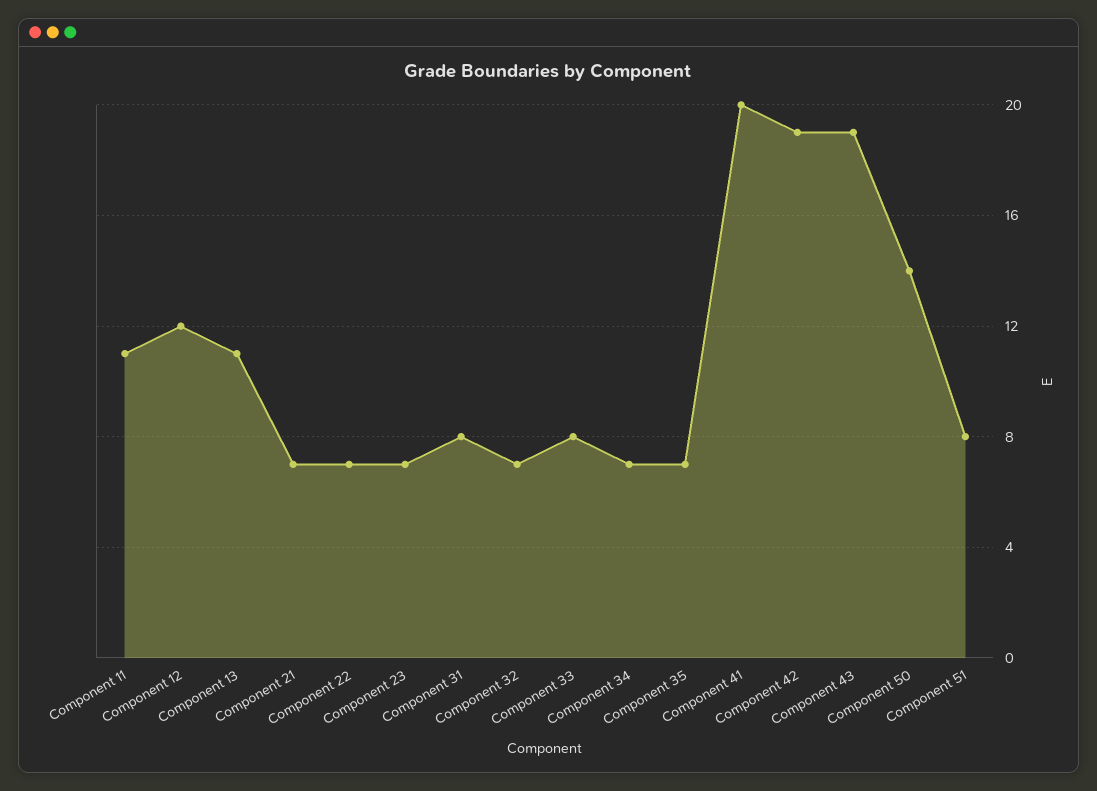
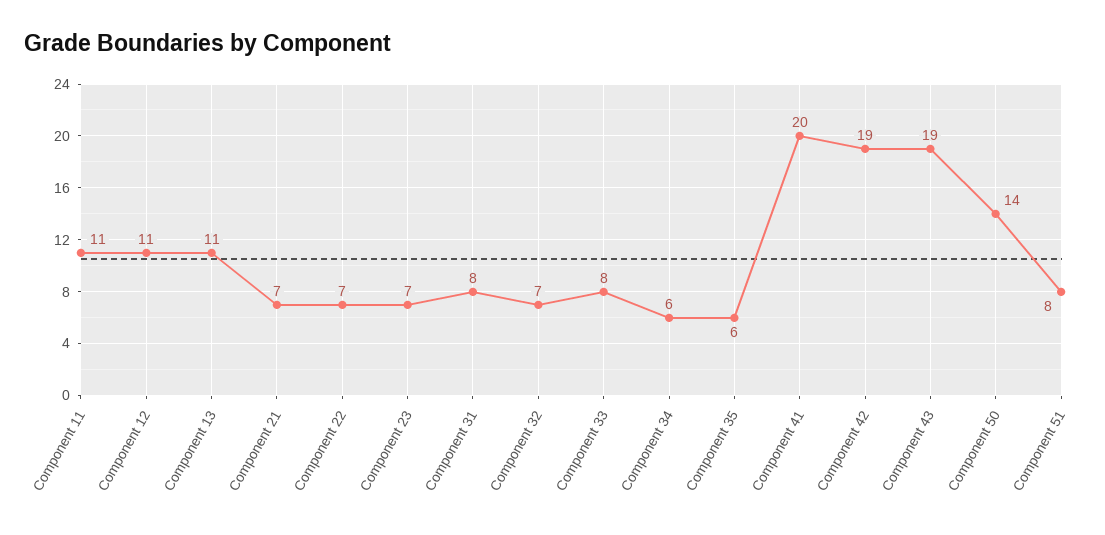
Component 12: 12 -> 11
Component 34: 7 -> 6
Component 35: 7 -> 6

